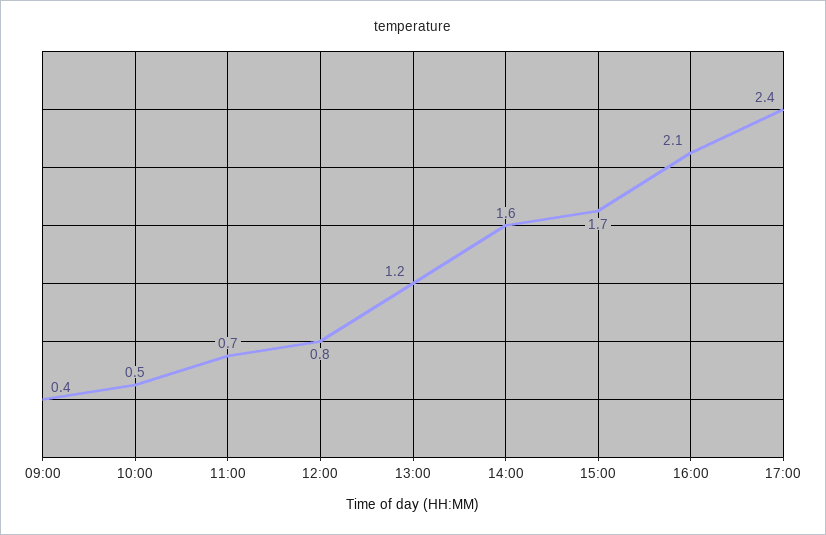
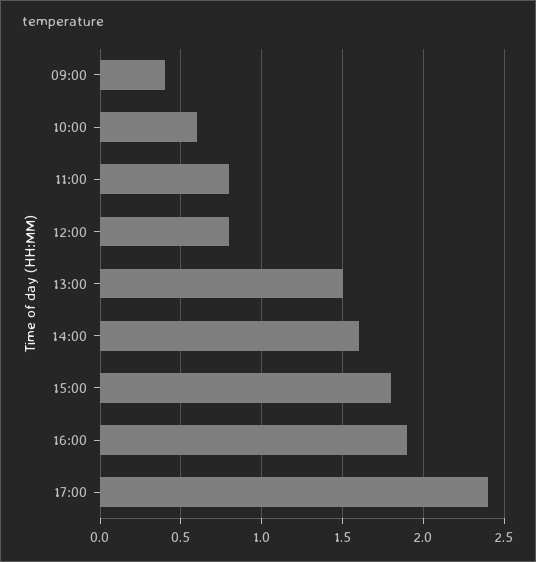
10:00: 0.5 -> 0.6
11:00: 0.7 -> 0.8
13:00: 1.2 -> 1.5
15:00: 1.7 -> 1.8
16:00: 2.1 -> 1.9

